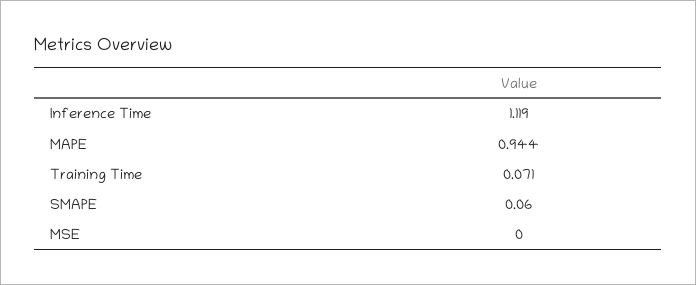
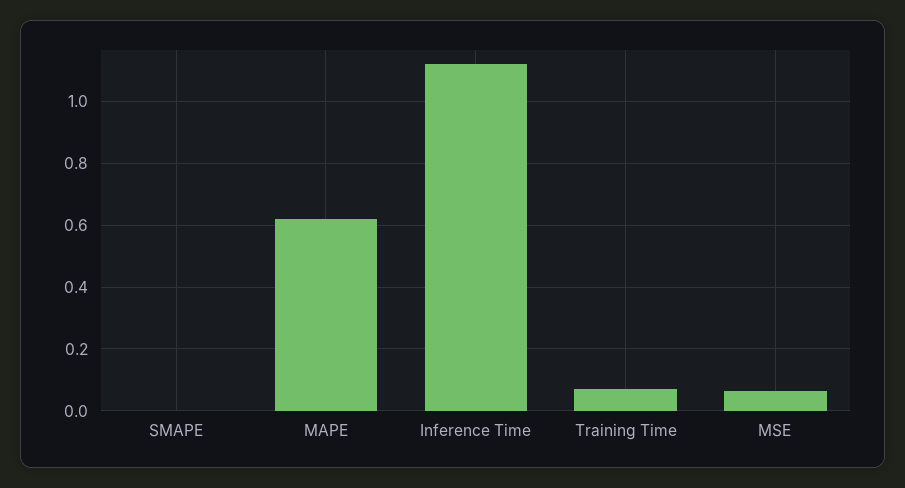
MAPE: 0.944 -> 0.62
SMAPE: 0.06 -> 0
MSE: 0 -> 0.06

